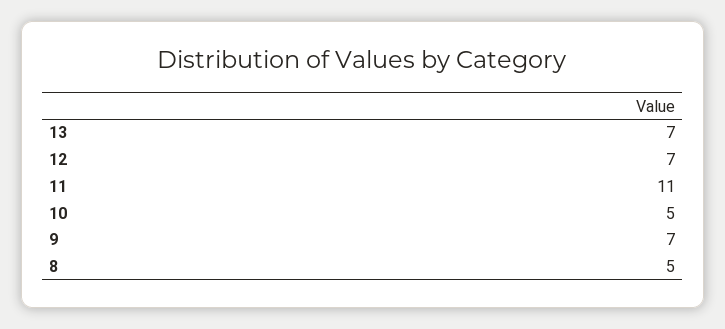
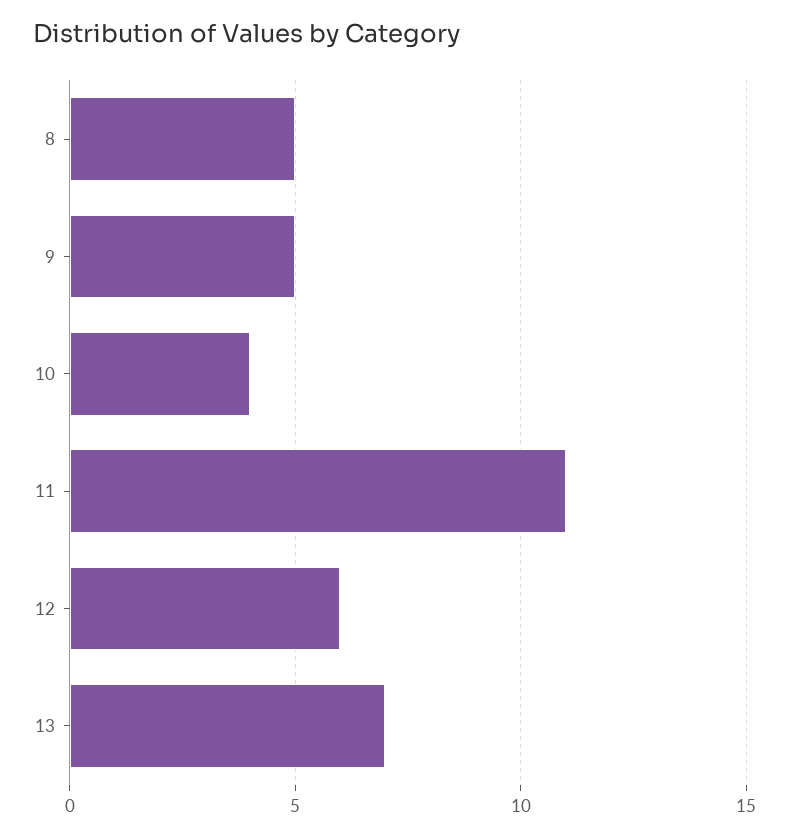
12: 7 -> 6
10: 5 -> 4
9: 7 -> 5

